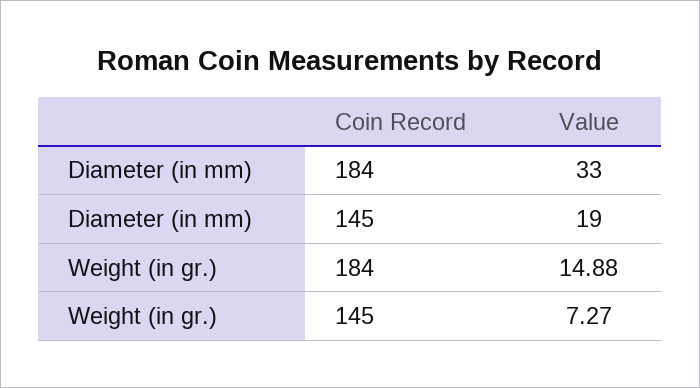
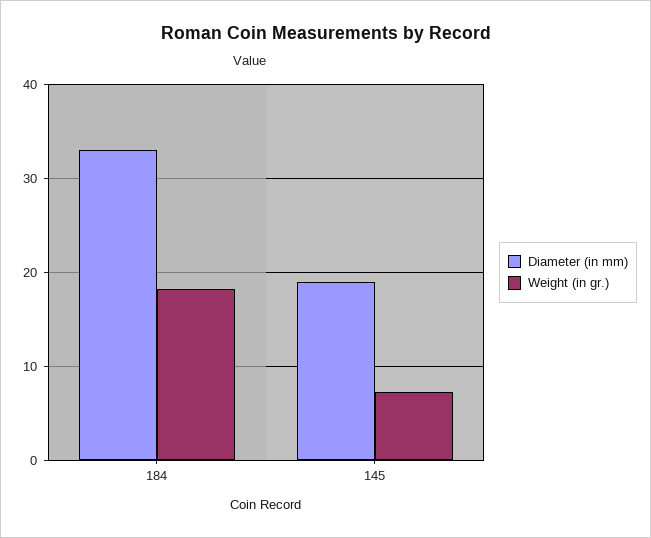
Weight (in gr.), 184: 14.88 -> 18

